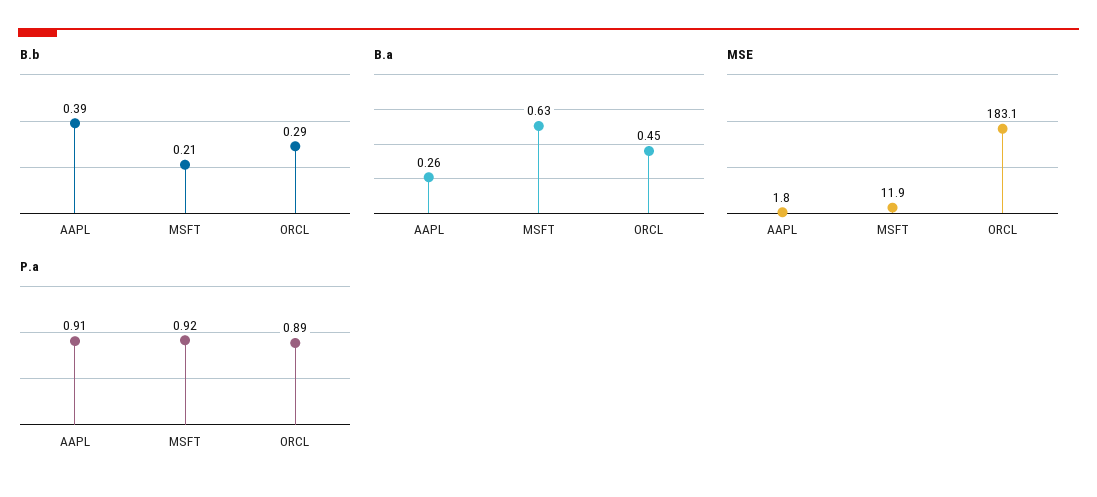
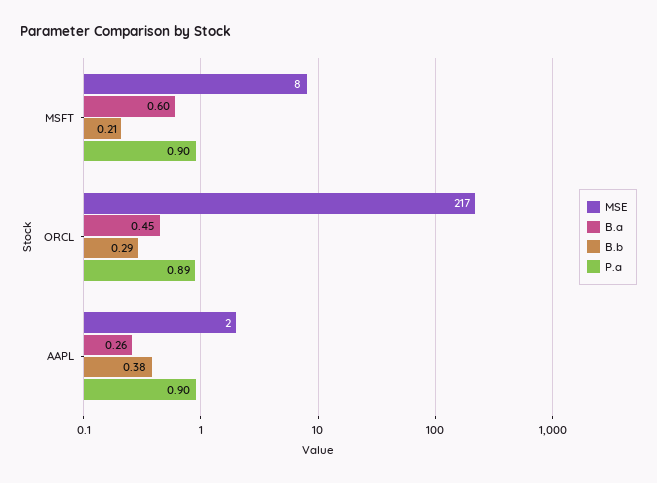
B.b, AAPL: 0.39 -> 0.38
B.a, MSFT: 0.63 -> 0.6
MSE, MSFT: 11.9 -> 8
MSE, ORCL: 183.1 -> 217
P.a, AAPL: 0.91 -> 0.9
P.a, MSFT: 0.92 -> 0.9

